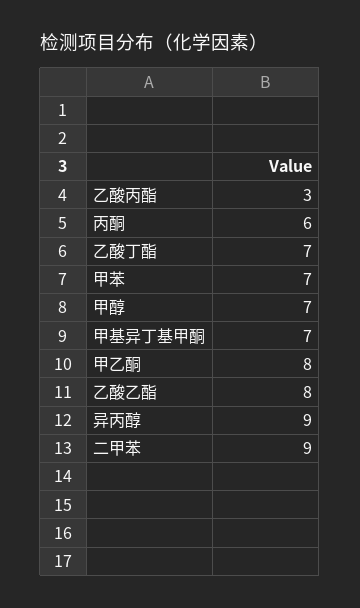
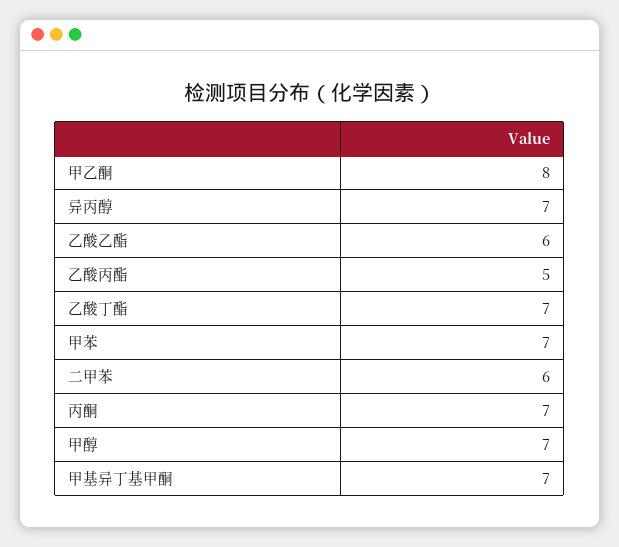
乙酸丙酯: 3 -> 5
丙酮: 6 -> 7
乙酸乙酯: 8 -> 6
异丙醇: 9 -> 7
二甲苯: 9 -> 6

